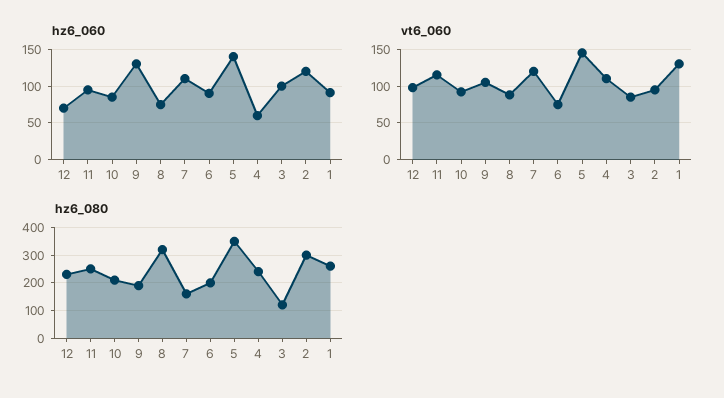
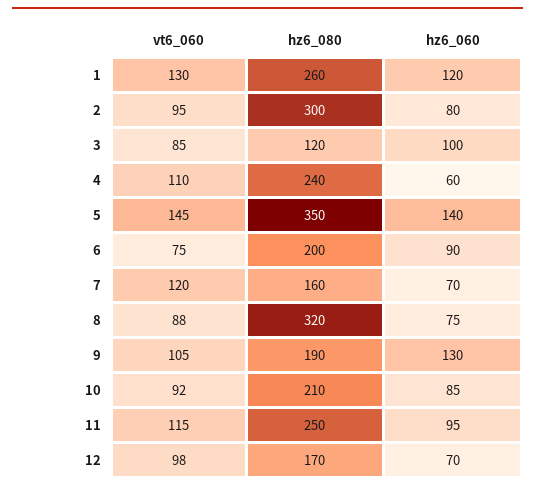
hz6_060, 7: 110 -> 70
hz6_060, 2: 120 -> 80
hz6_060, 1: 90 -> 120
hz6_080, 12: 225 -> 170

